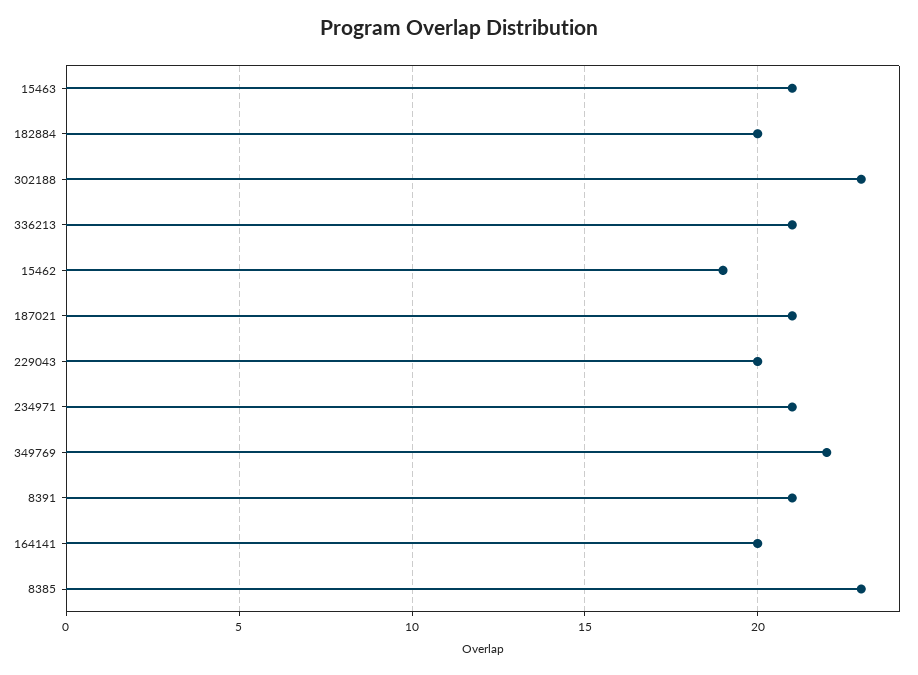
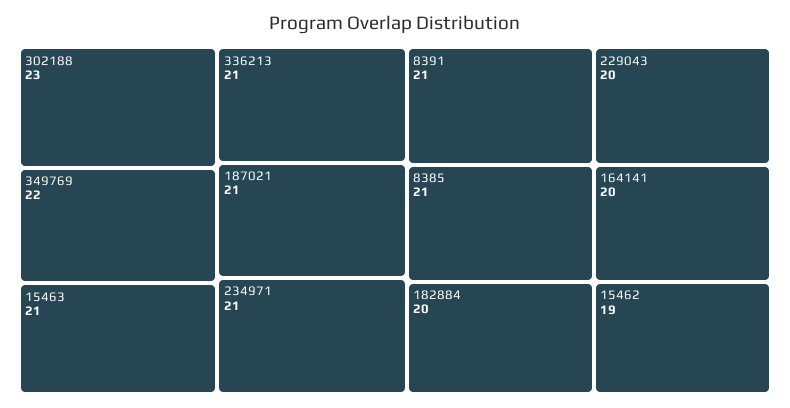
8385: 23 -> 21

